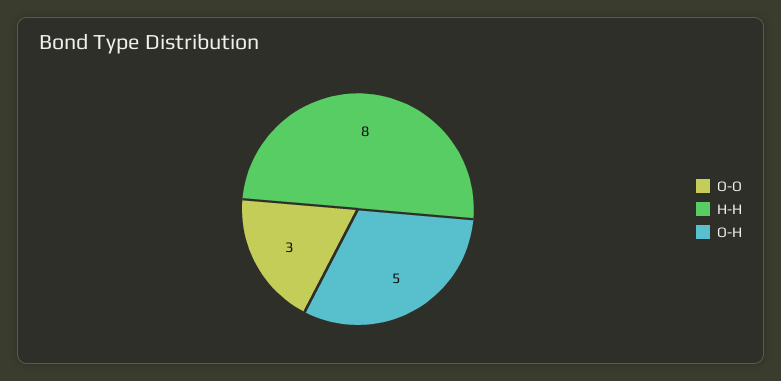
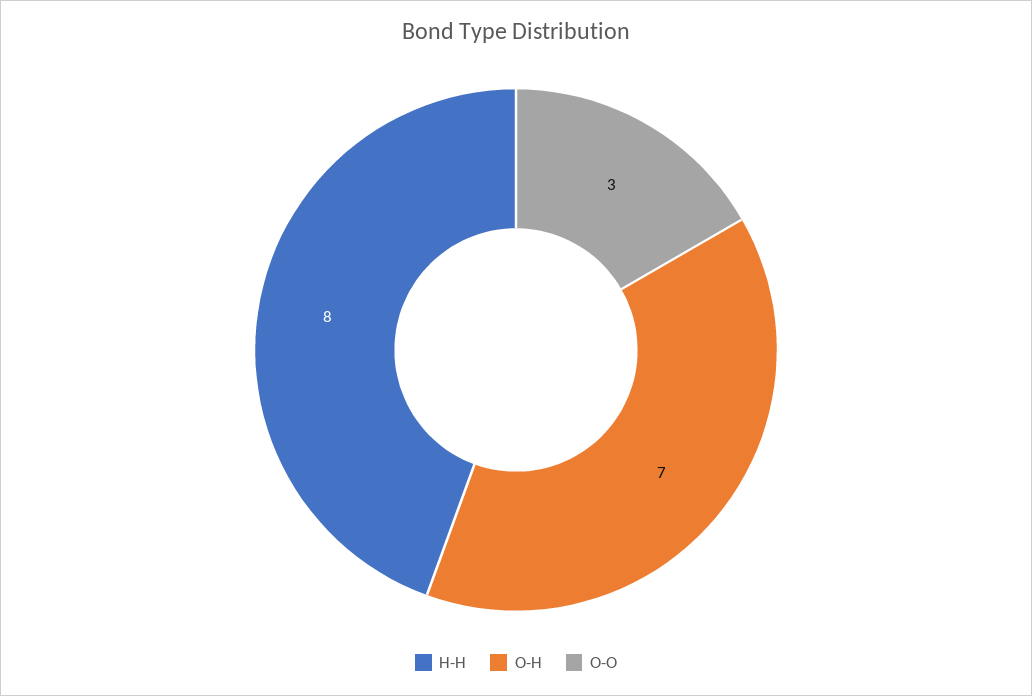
O-H: 5 -> 7

